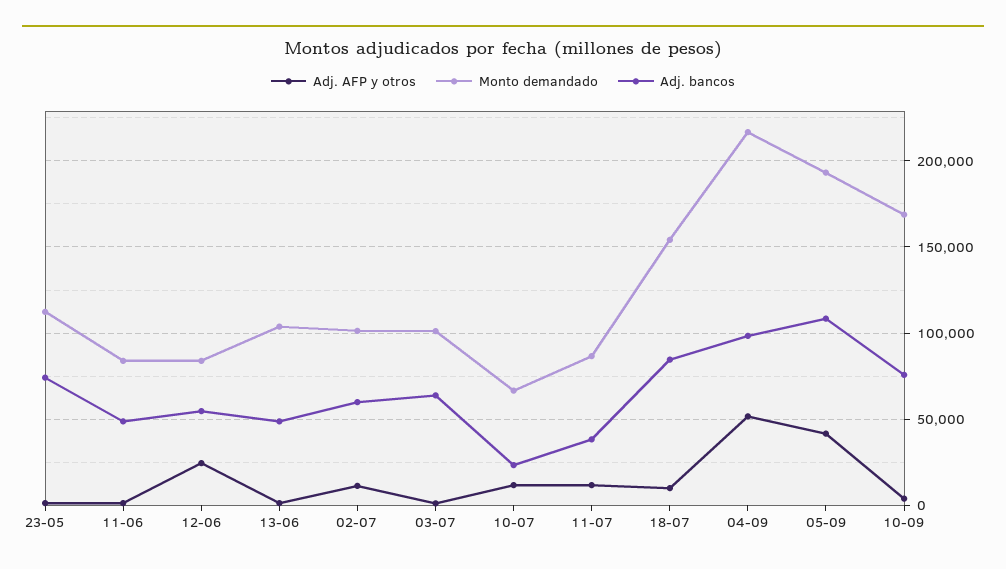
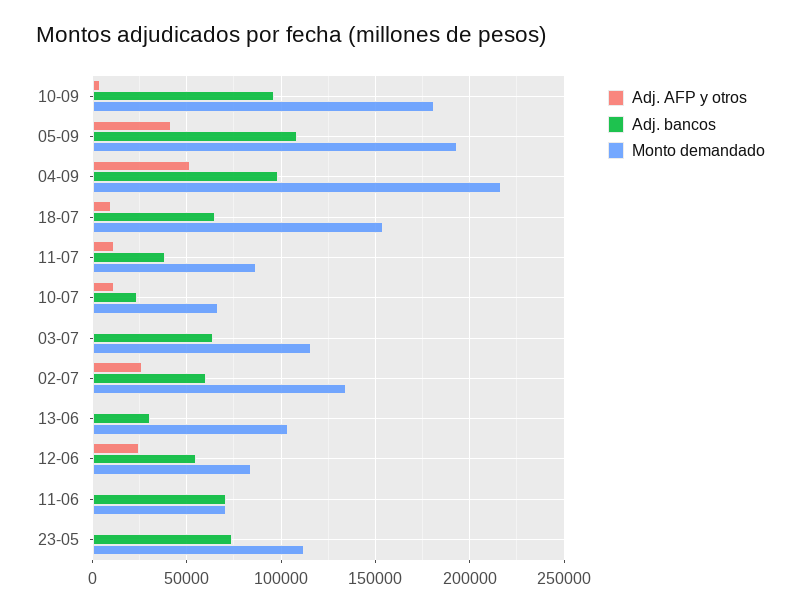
Monto demandado, 11-06: 85000 -> 70000
Adj. bancos, 11-06: 50000 -> 70000
Adj. bancos, 13-06: 50000 -> 30000
Adj. AFP y otros, 02-07: 10000 -> 25000
Monto demandado, 02-07: 100000 -> 135000
Monto demandado, 03-07: 100000 -> 115000
Adj. bancos, 18-07: 85000 -> 65000
Monto demandado, 10-09: 170000 -> 180000
Adj. bancos, 10-09: 75000 -> 95000

